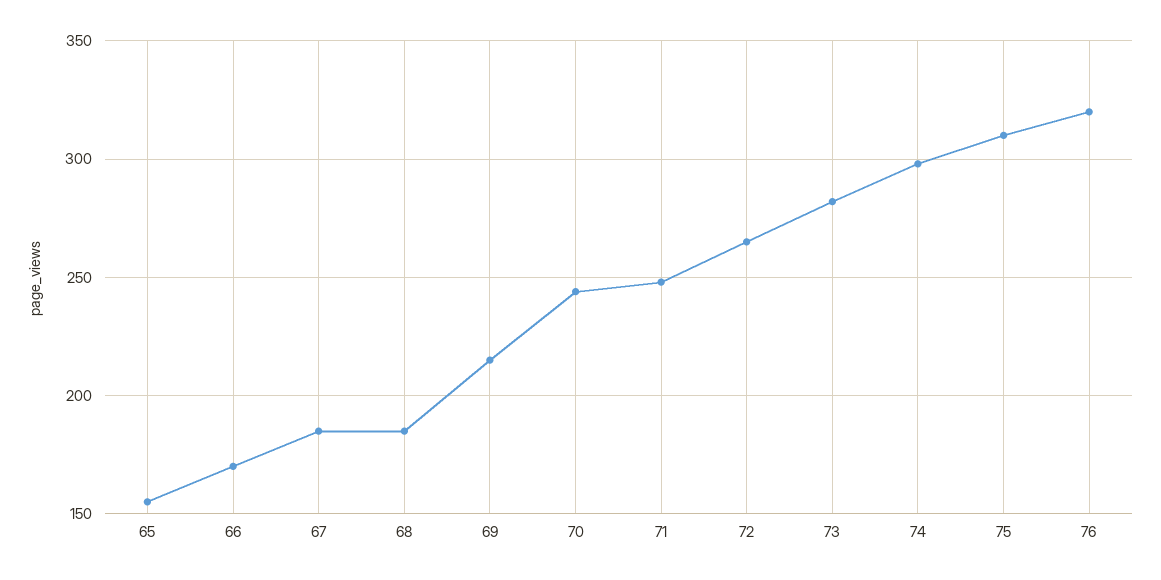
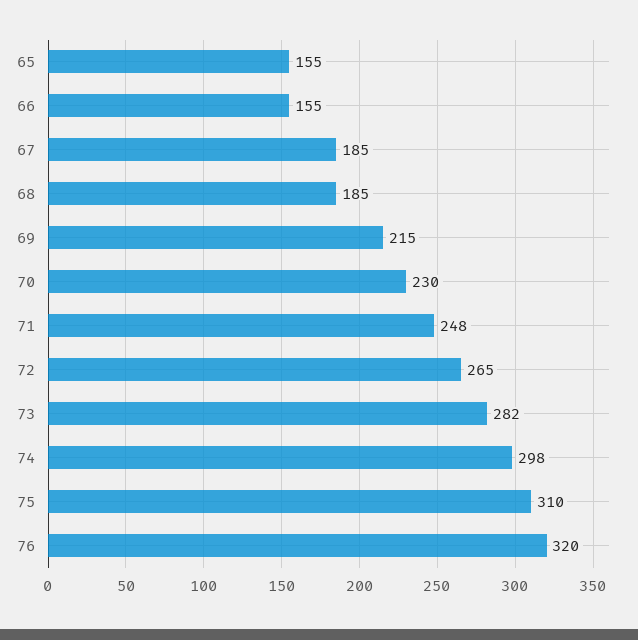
66: 170 -> 155
70: 245 -> 230

